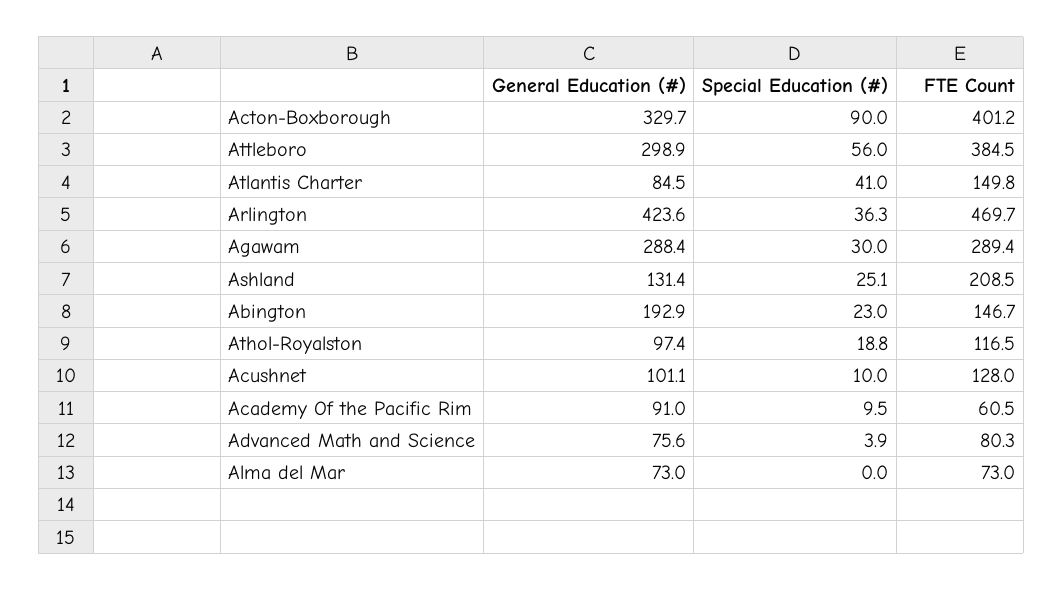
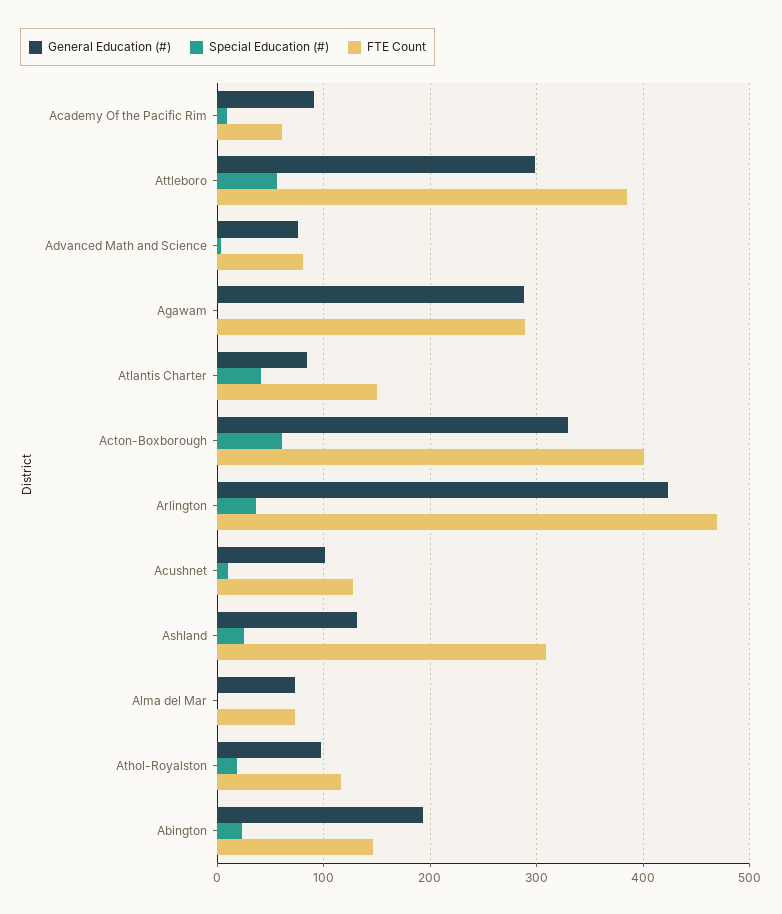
Special Education (#), Acton-Boxborough: 90 -> 60
Special Education (#), Agawam: 30 -> 0
FTE Count, Ashland: 208.5 -> 310

